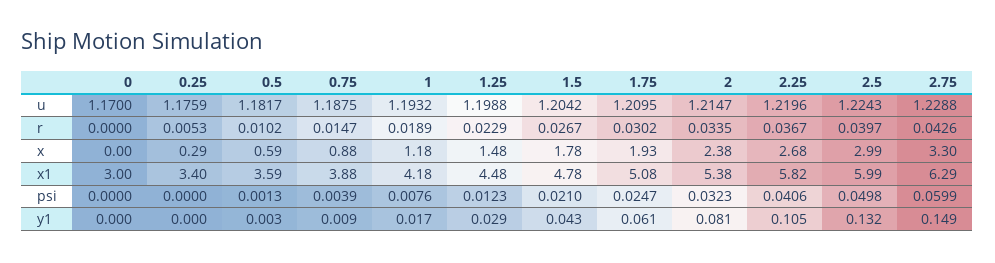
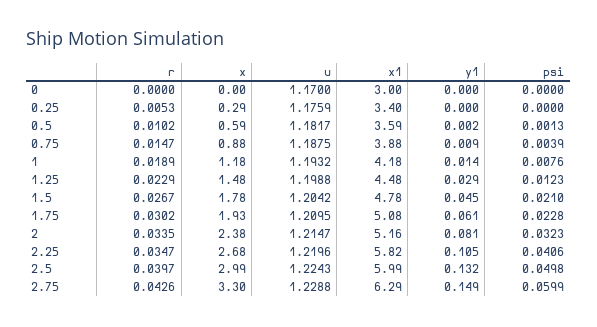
2.25, r: 0.0367 -> 0.0347
2, x1: 5.38 -> 5.16
1.75, psi: 0.0247 -> 0.0228
0.5, y1: 0.003 -> 0.002
1, y1: 0.017 -> 0.014
1.5, y1: 0.043 -> 0.045

